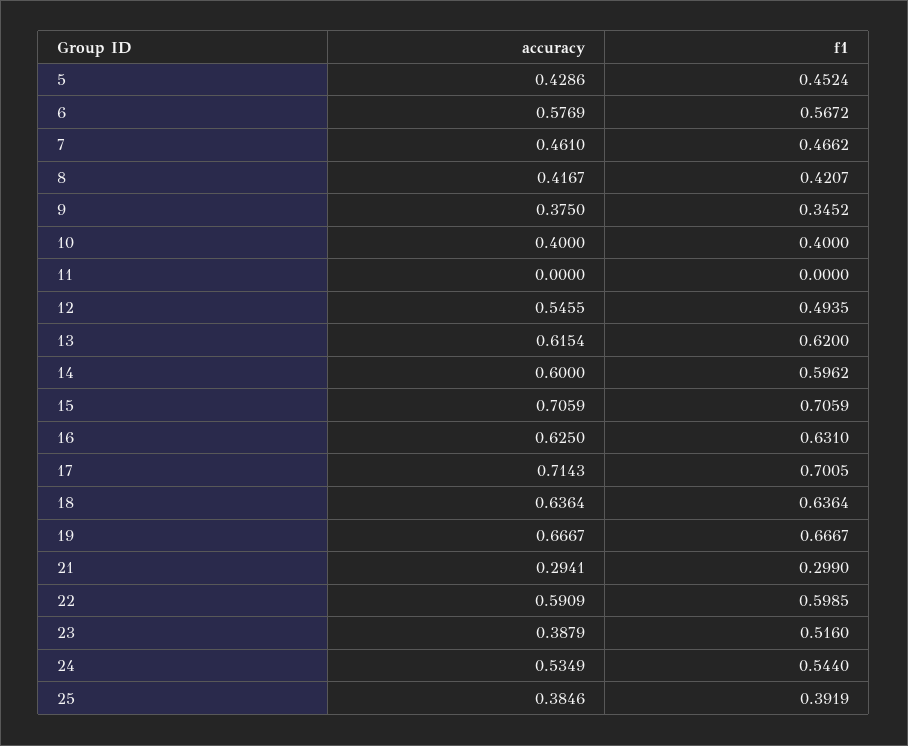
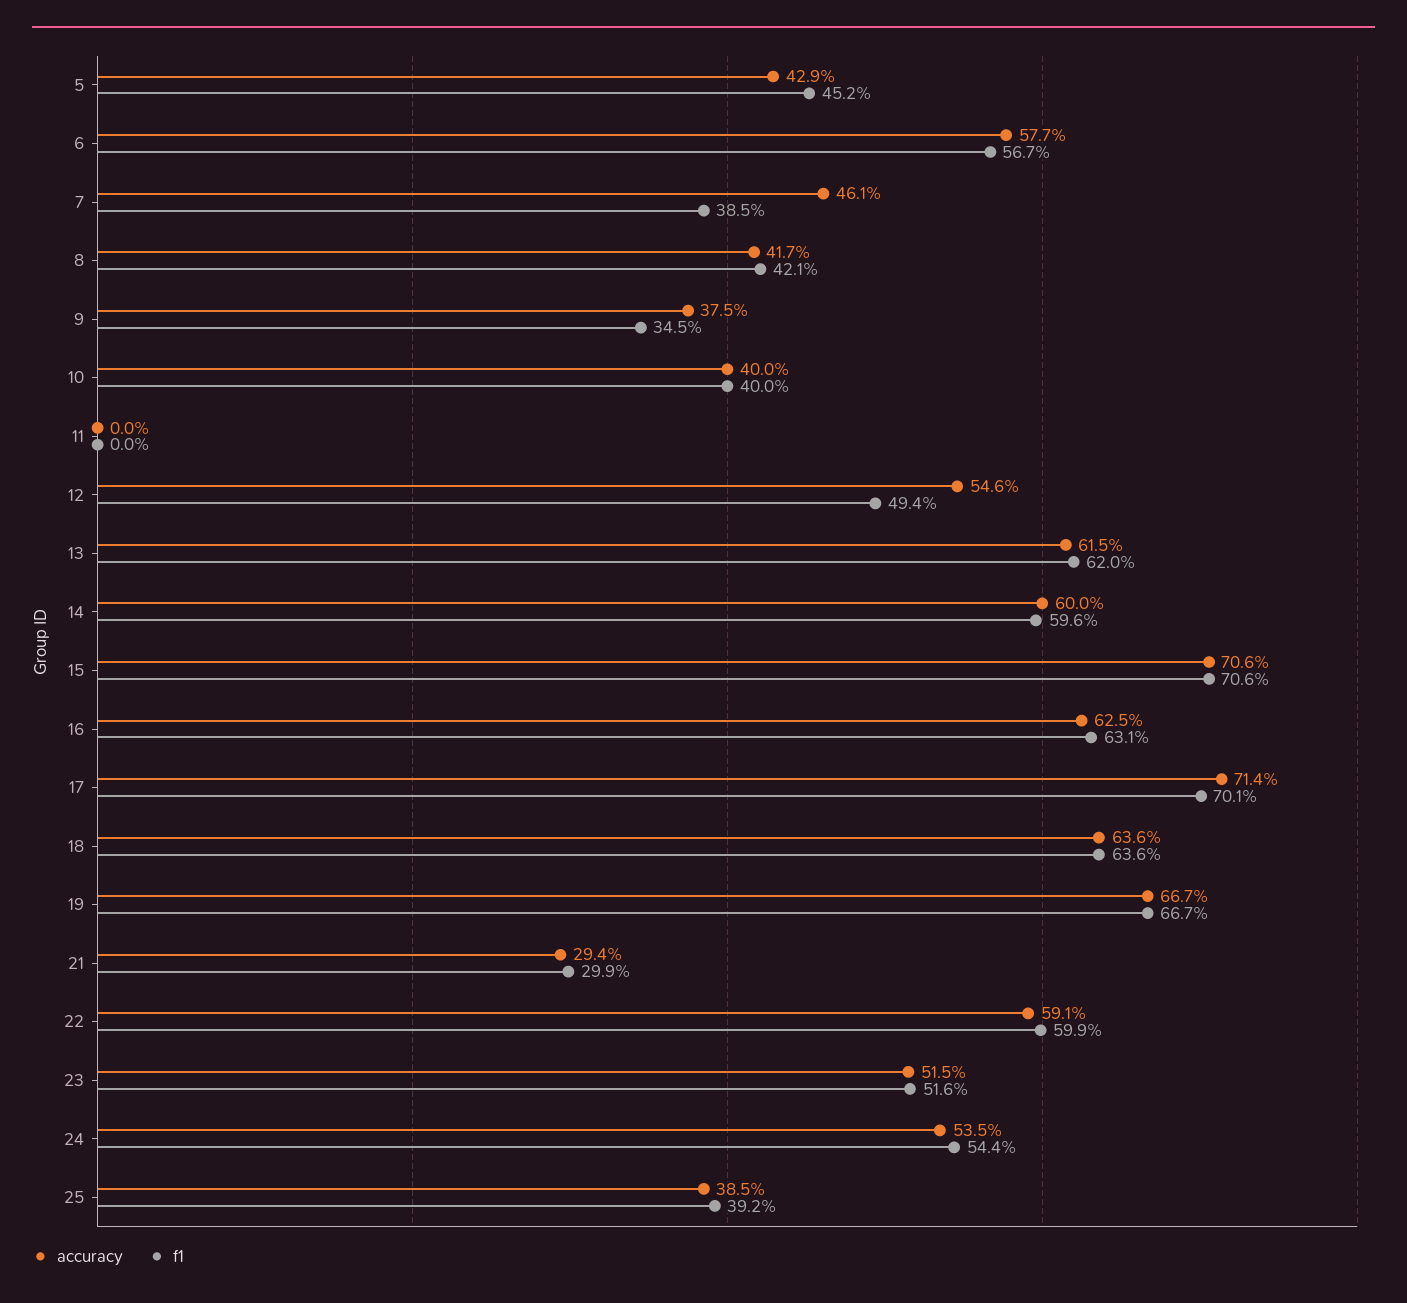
f1, 7: 0.4662 -> 0.385
accuracy, 23: 0.3879 -> 0.515

